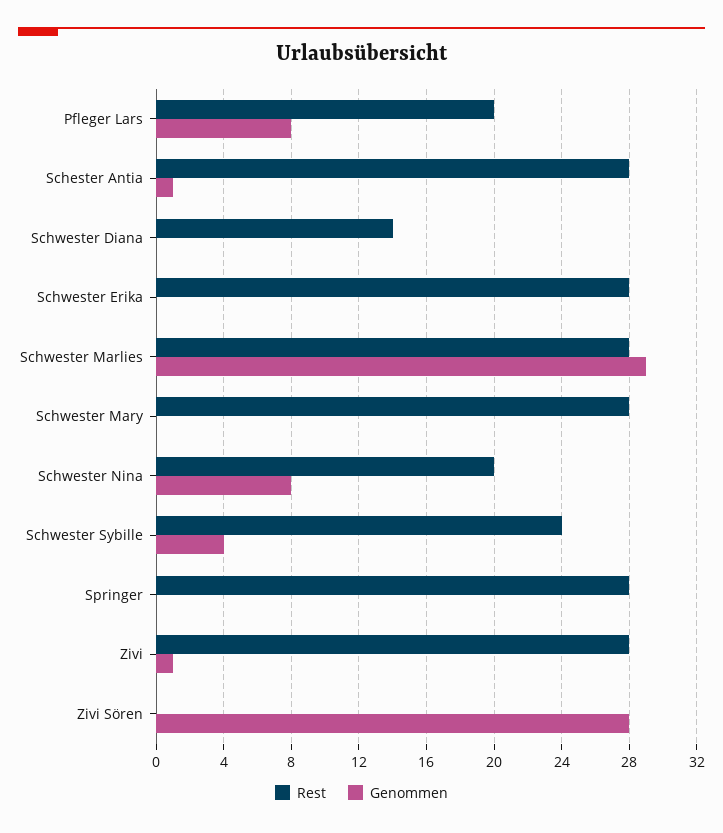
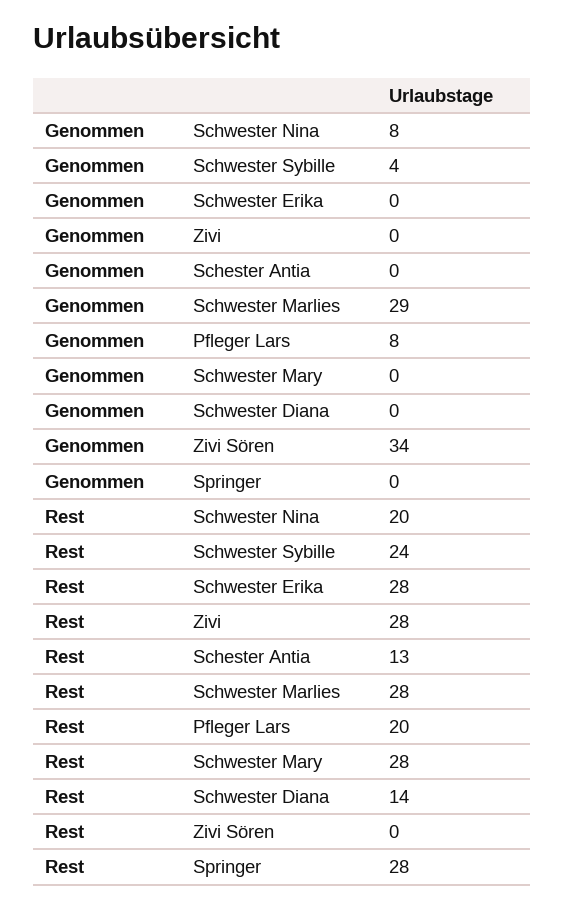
Rest, Schester Antia: 28 -> 13
Genommen, Schester Antia: 1 -> 0
Genommen, Zivi: 1 -> 0
Genommen, Zivi Sören: 28 -> 34

